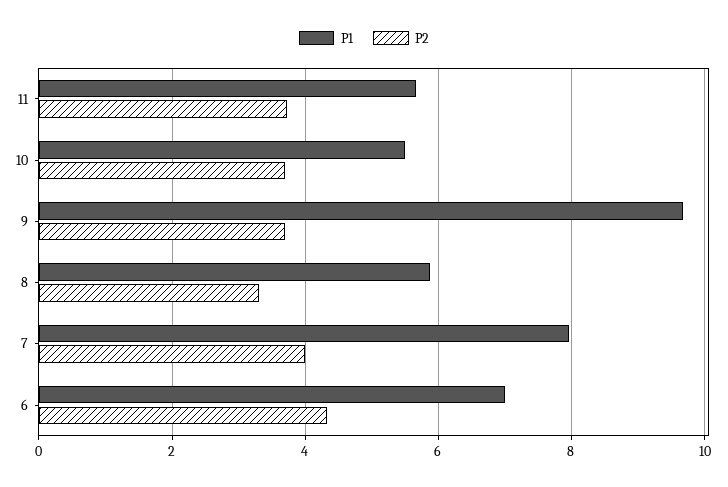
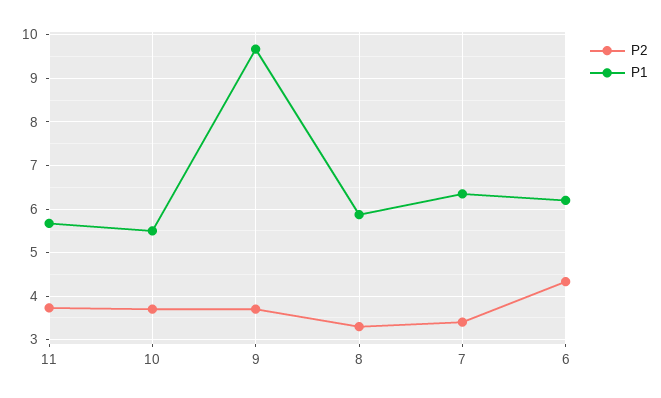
P1, 7: 8 -> 6.4
P2, 7: 4 -> 3.4
P1, 6: 7 -> 6.2

